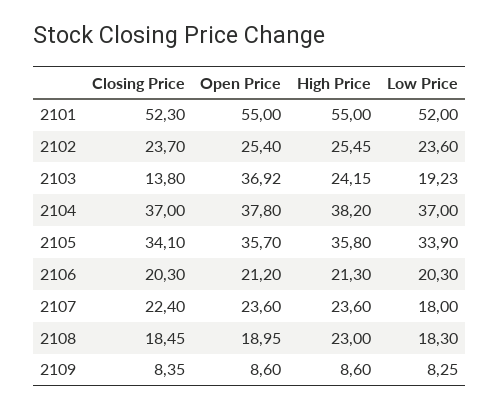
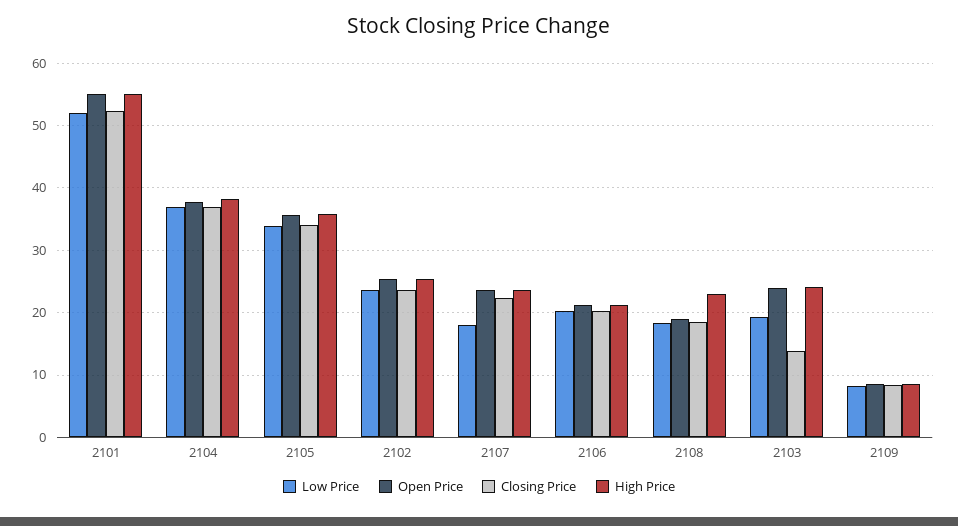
Open Price, 2103: 36.92 -> 24

